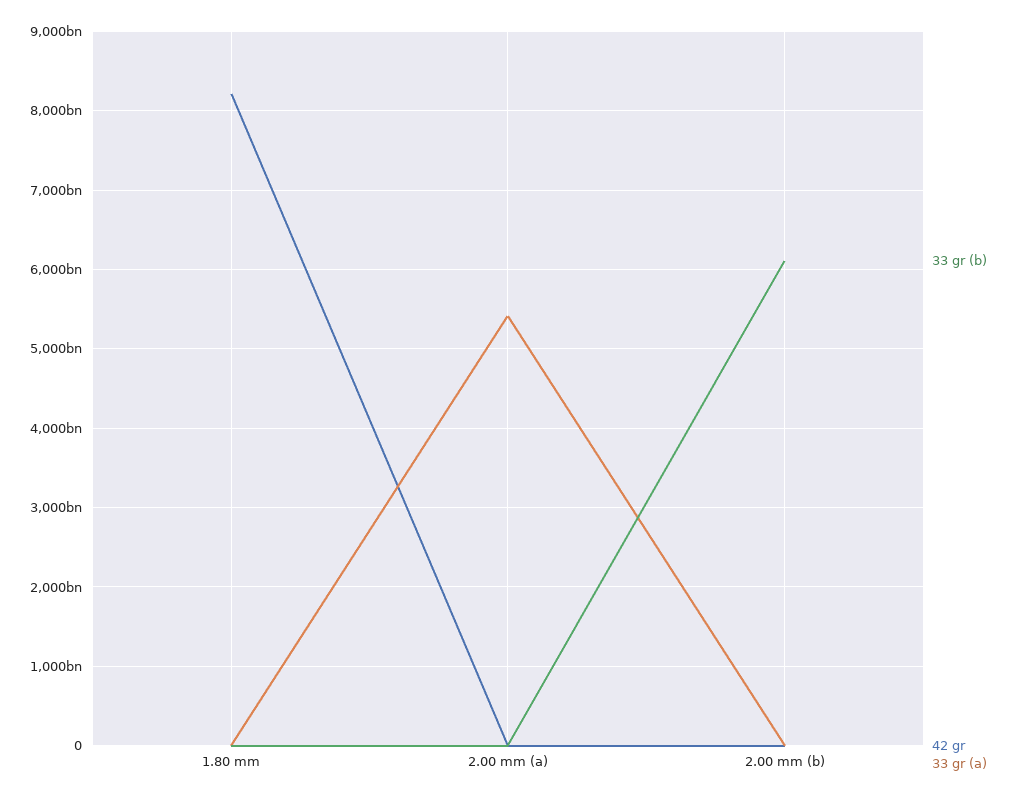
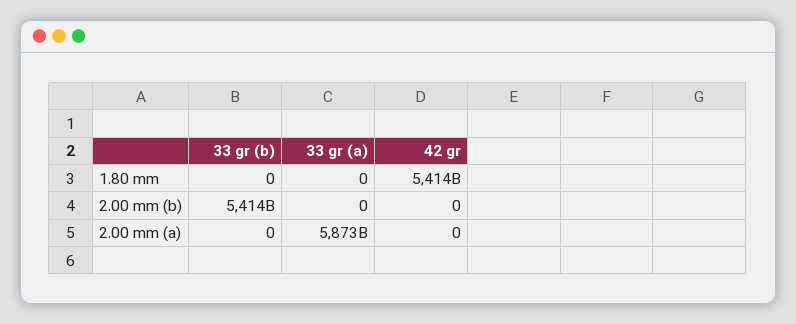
42 gr, 1.80 mm: 8200000000000 -> 5414000000000
33 gr (a), 2.00 mm (a): 5400000000000 -> 5873000000000
33 gr (b), 2.00 mm (b): 6100000000000 -> 5414000000000

